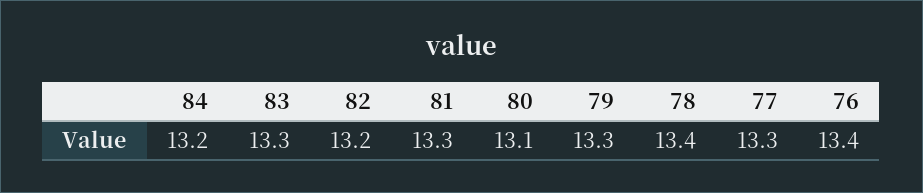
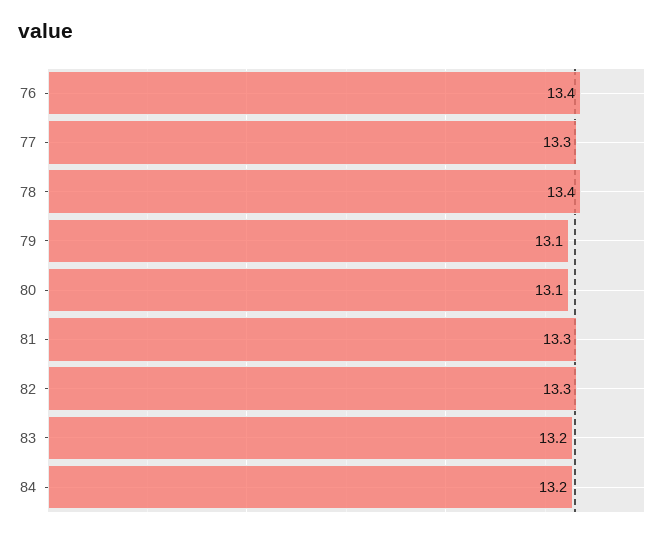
83: 13.3 -> 13.2
82: 13.2 -> 13.3
79: 13.3 -> 13.1

